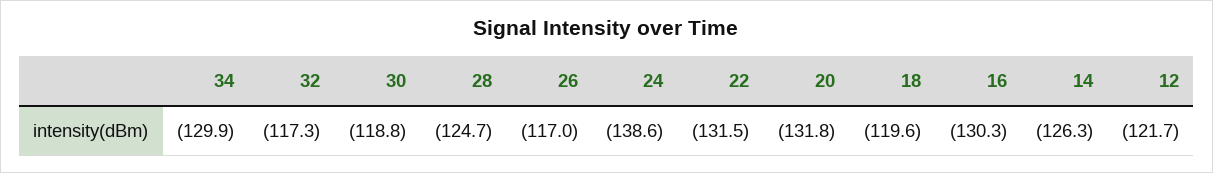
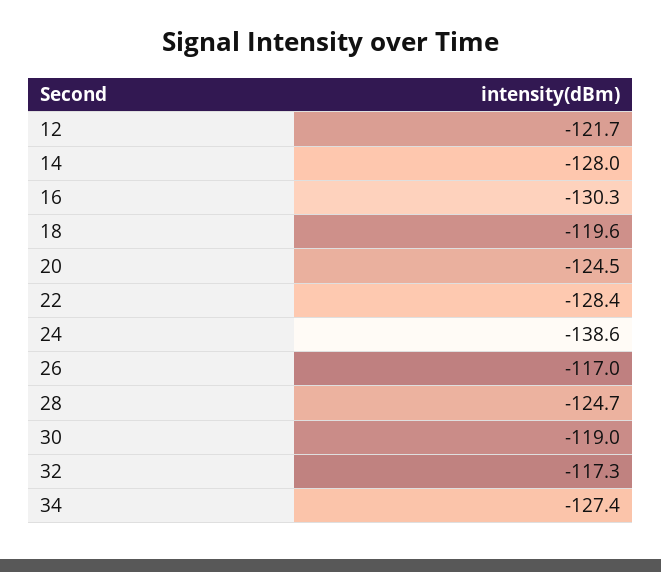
34: -129.9 -> -127.4
30: -118.8 -> -119
22: -131.5 -> -128.4
20: -131.8 -> -124.5
14: -126.3 -> -128

